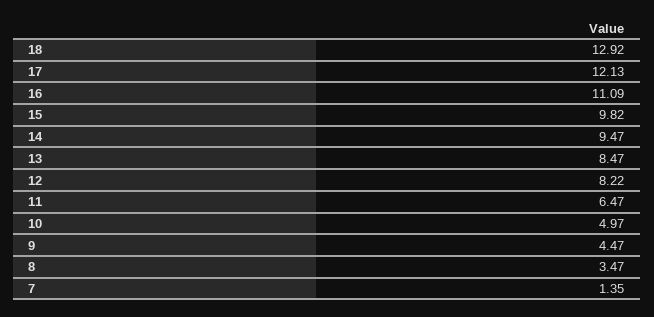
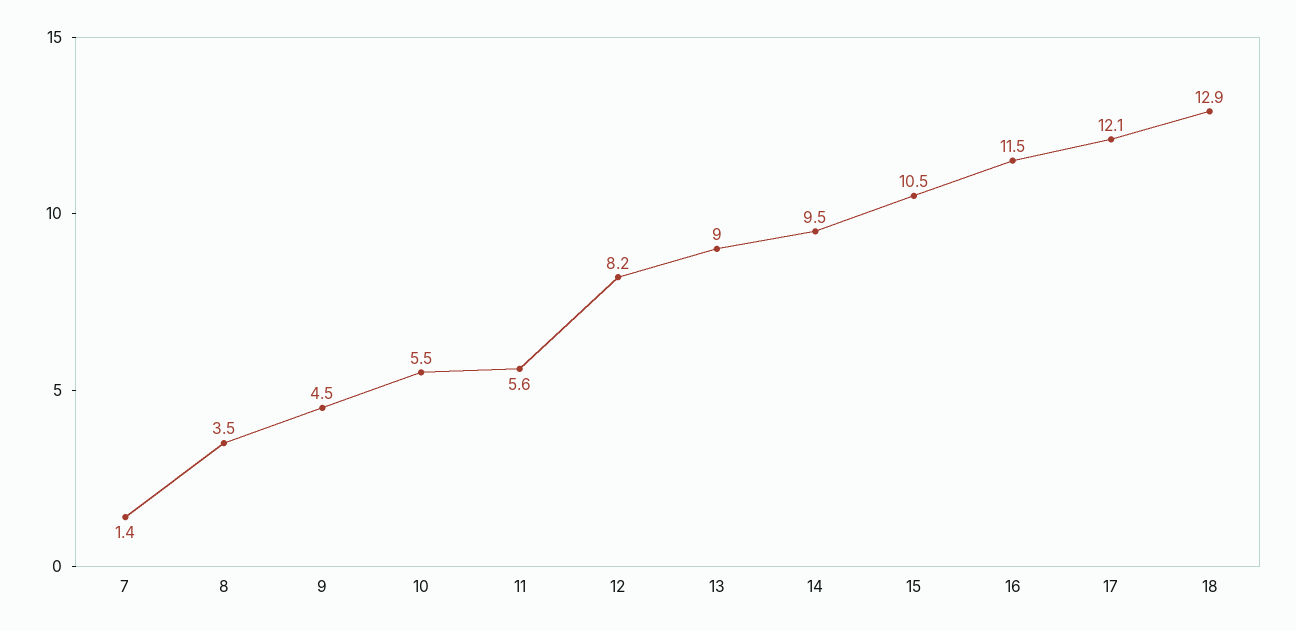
16: 11.09 -> 11.5
15: 9.82 -> 10.5
13: 8.47 -> 9
11: 6.47 -> 5.6
10: 4.97 -> 5.5

